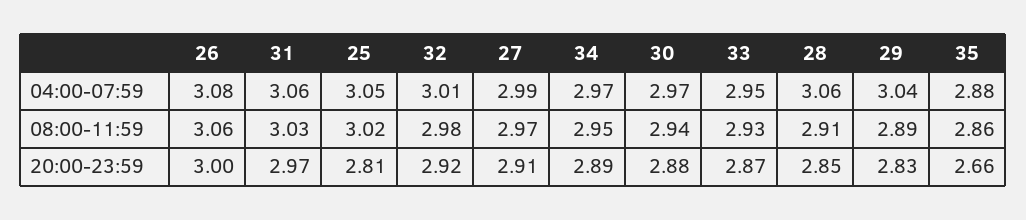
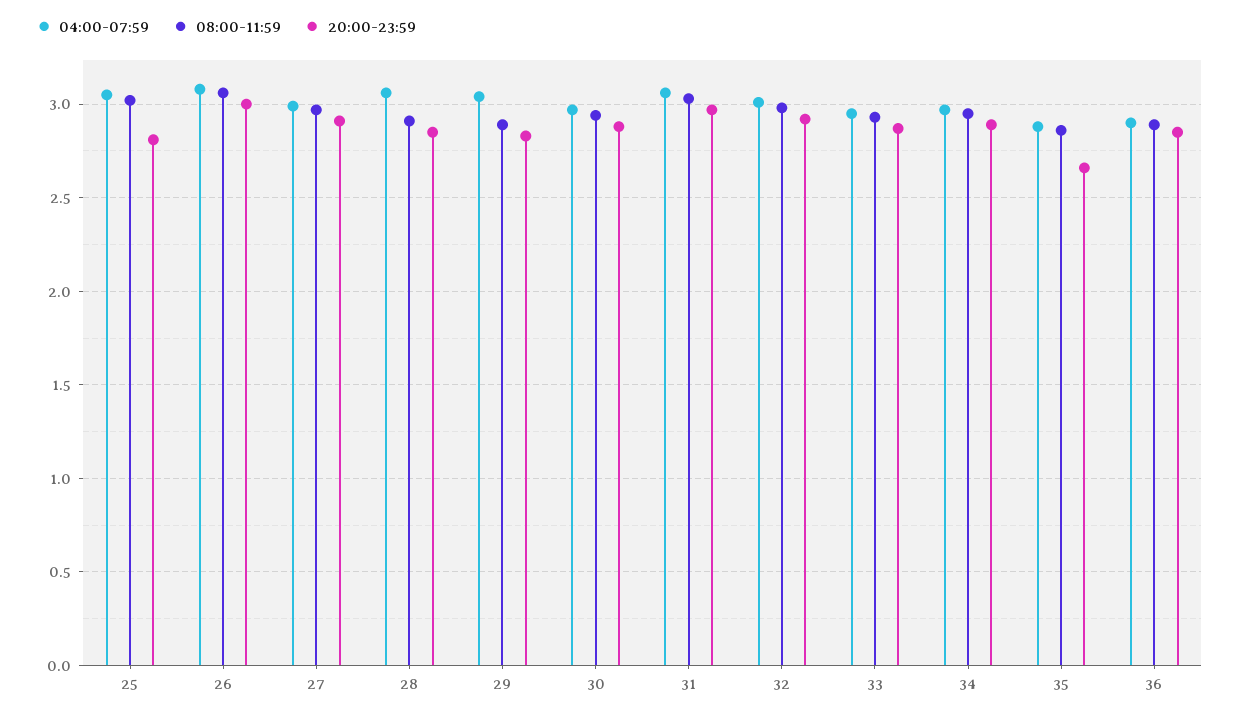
04:00-07:59, 36: none -> 2.9
08:00-11:59, 36: none -> 2.9
20:00-23:59, 36: none -> 2.85

